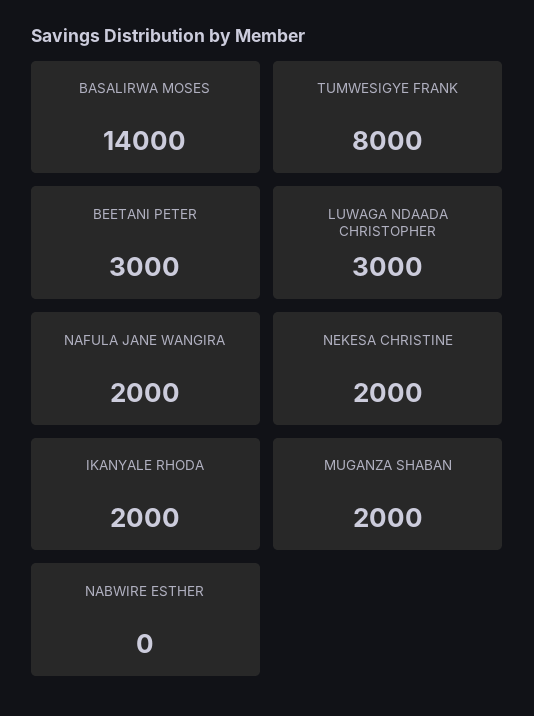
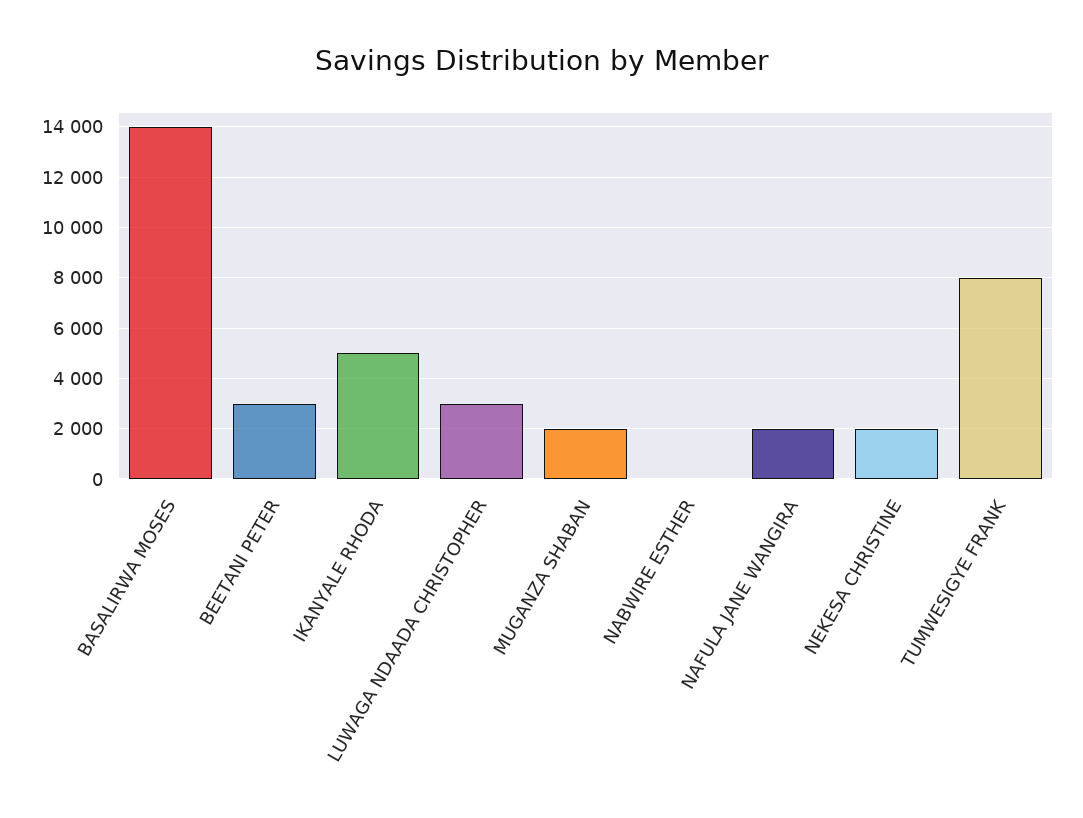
IKANYALE RHODA: 2000 -> 5000

